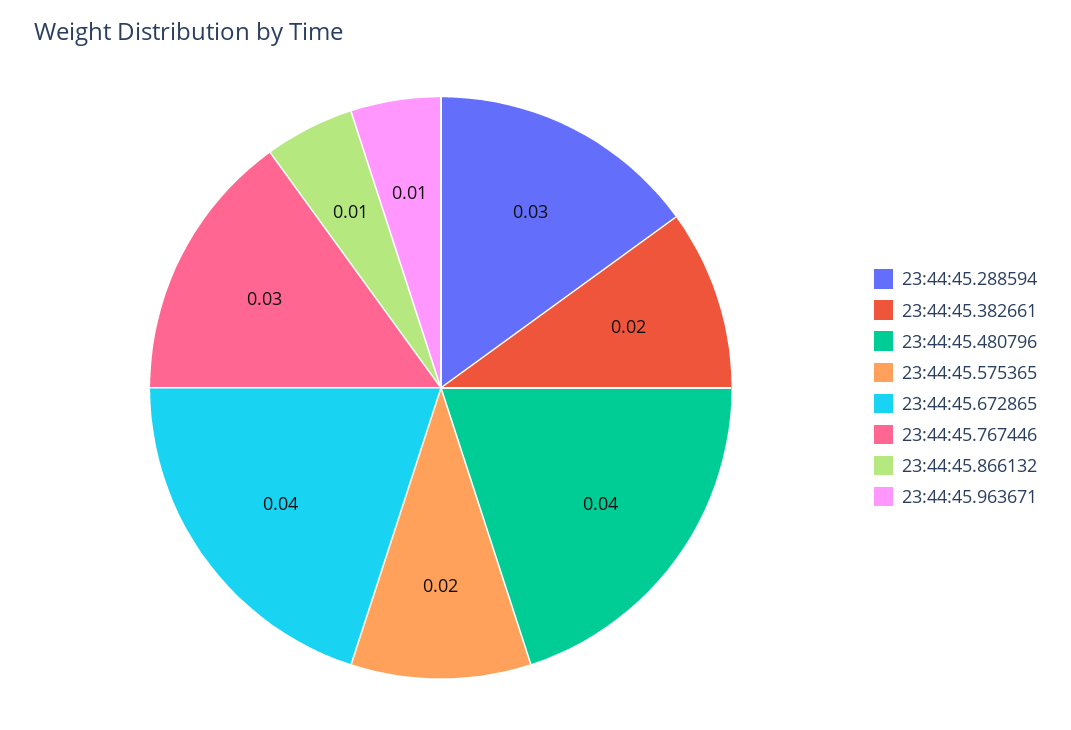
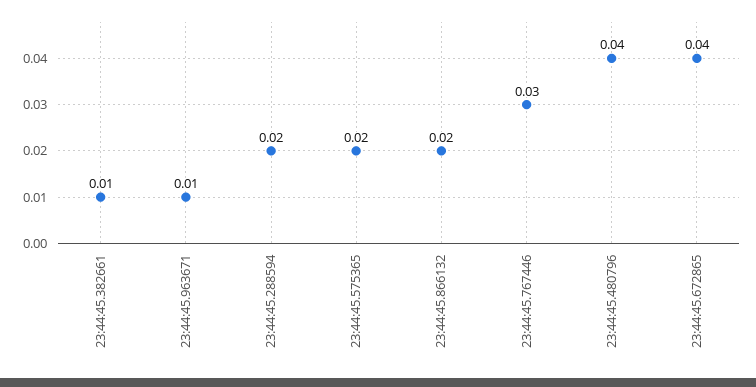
23:44:45.288594: 0.03 -> 0.02
23:44:45.382661: 0.02 -> 0.01
23:44:45.866132: 0.01 -> 0.02

